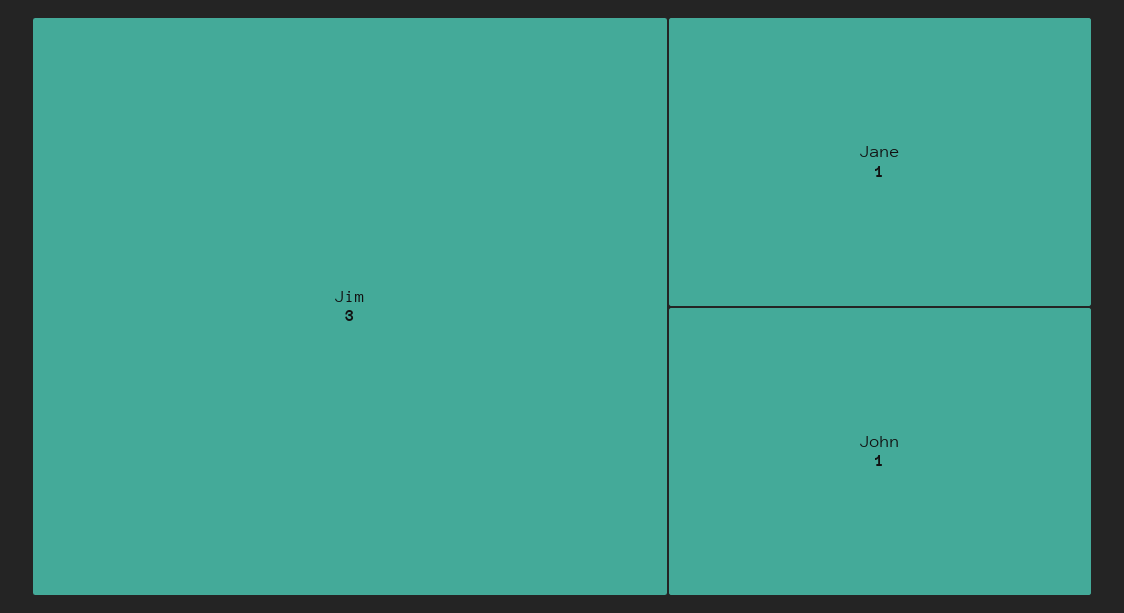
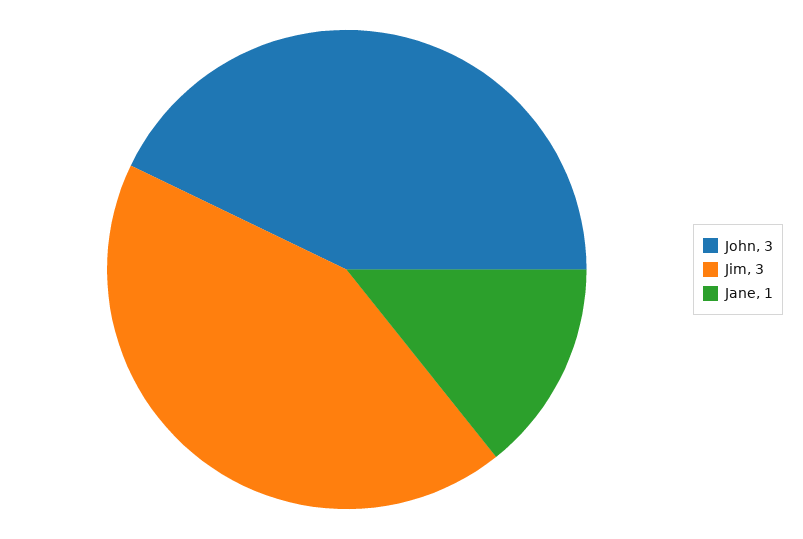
John: 1 -> 3

